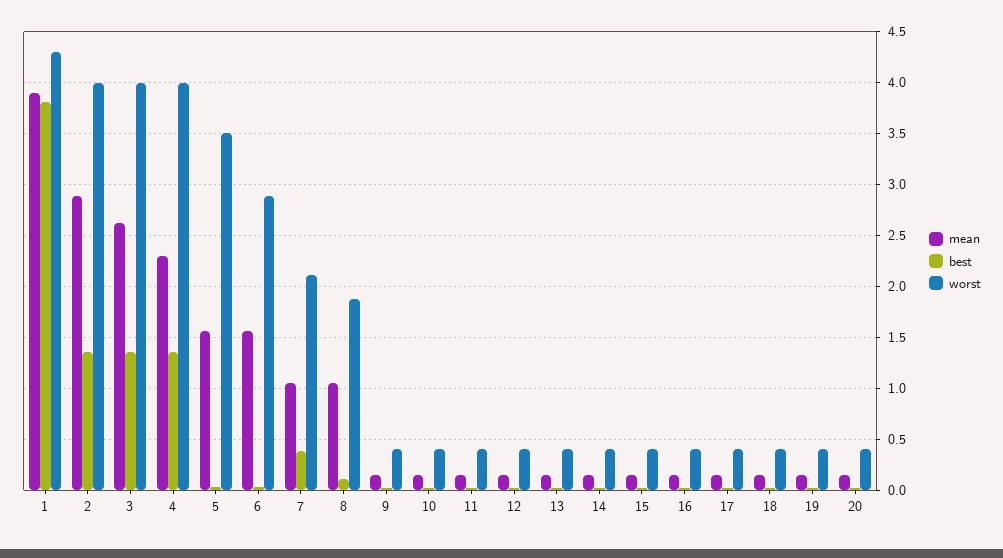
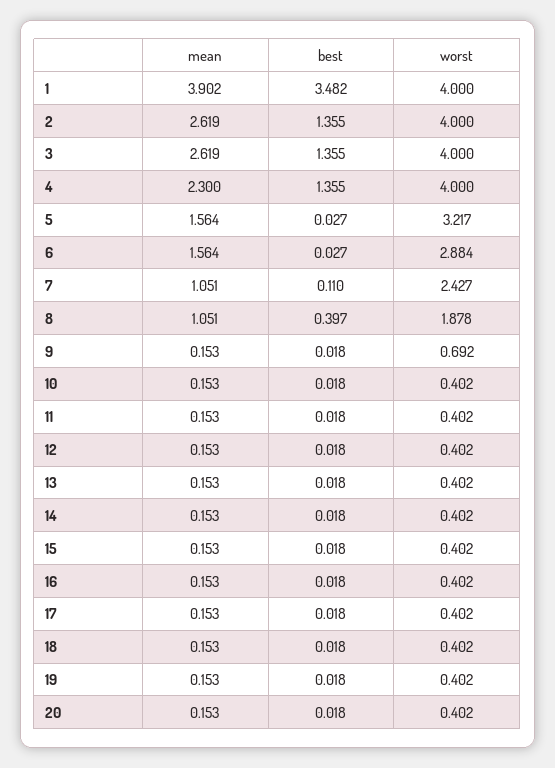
best, 1: 3.8 -> 3.482
worst, 1: 4.3 -> 4
mean, 2: 2.9 -> 2.619
worst, 5: 3.5 -> 3.217
best, 7: 0.4 -> 0.11
worst, 7: 2.1 -> 2.427
best, 8: 0.1 -> 0.397
worst, 9: 0.4 -> 0.692

